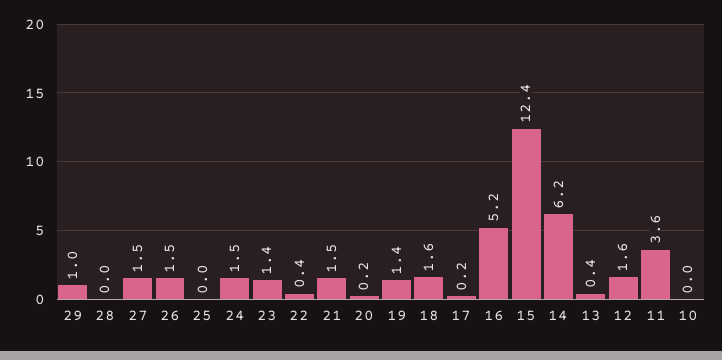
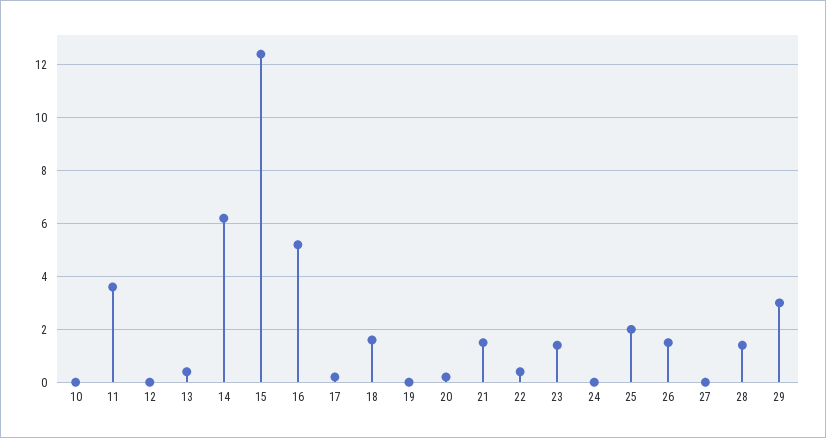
29: 1 -> 3
28: 0 -> 1.5
27: 1.5 -> 0
25: 0 -> 2
24: 1.5 -> 0
19: 1.4 -> 0
12: 1.6 -> 0

